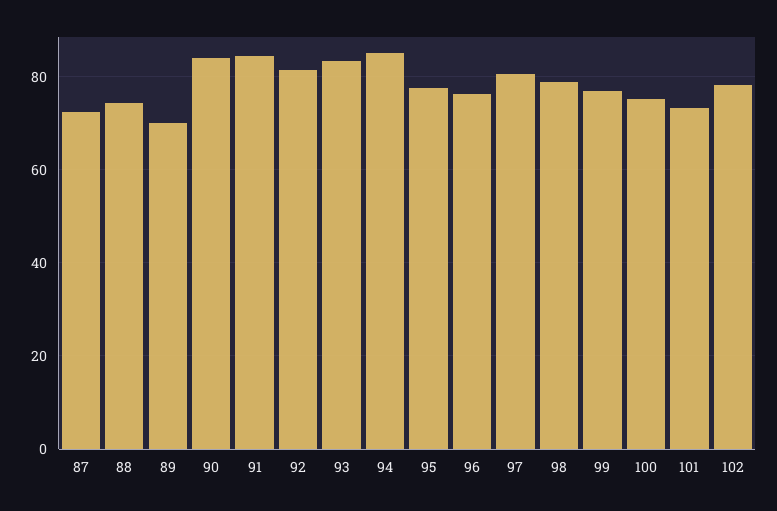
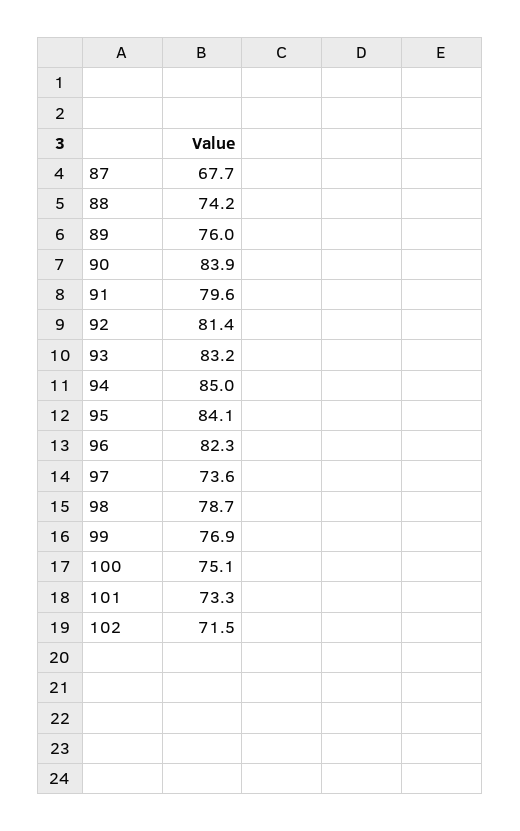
87: 72 -> 67.7
89: 70 -> 76
91: 84 -> 79.6
95: 78 -> 84.1
96: 76 -> 82.3
97: 80 -> 73.6
102: 78 -> 71.5

